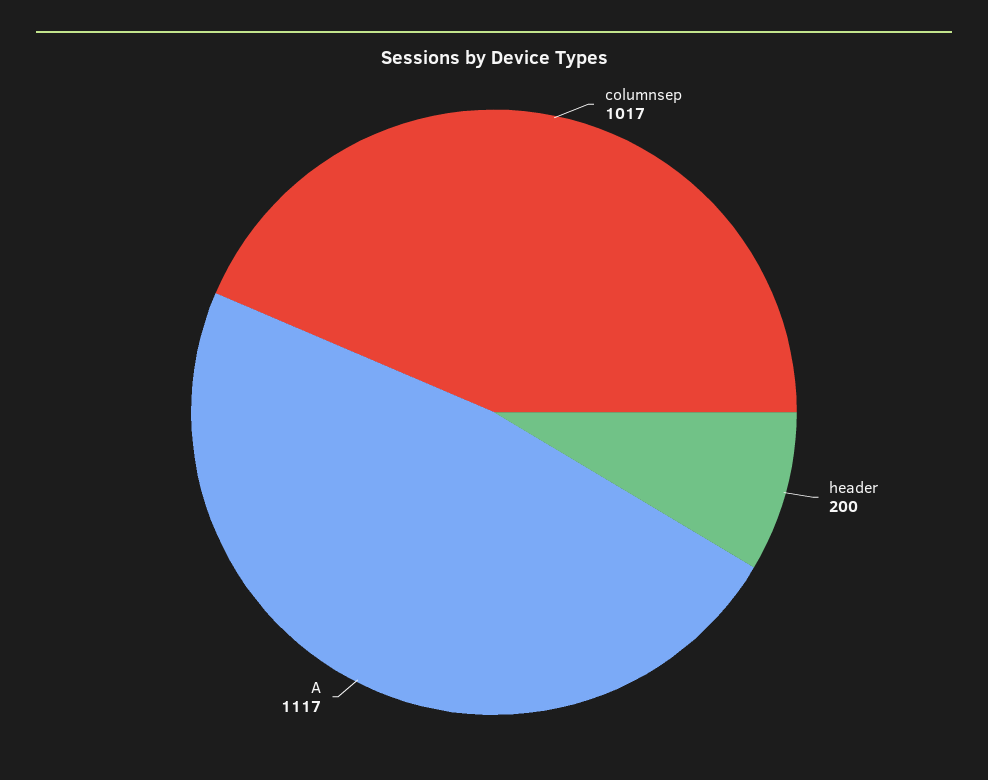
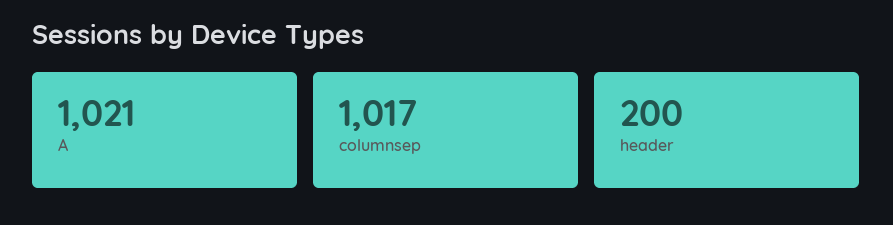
A: 1117 -> 1021

